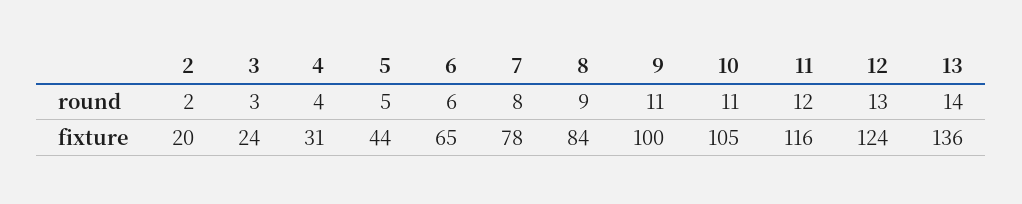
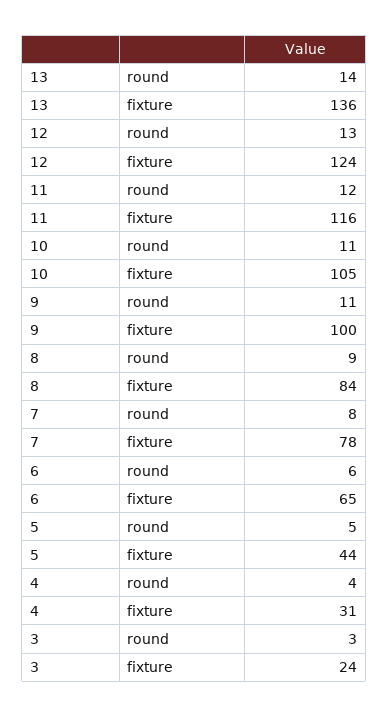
2, round: 2 -> none
2, fixture: 20 -> none

